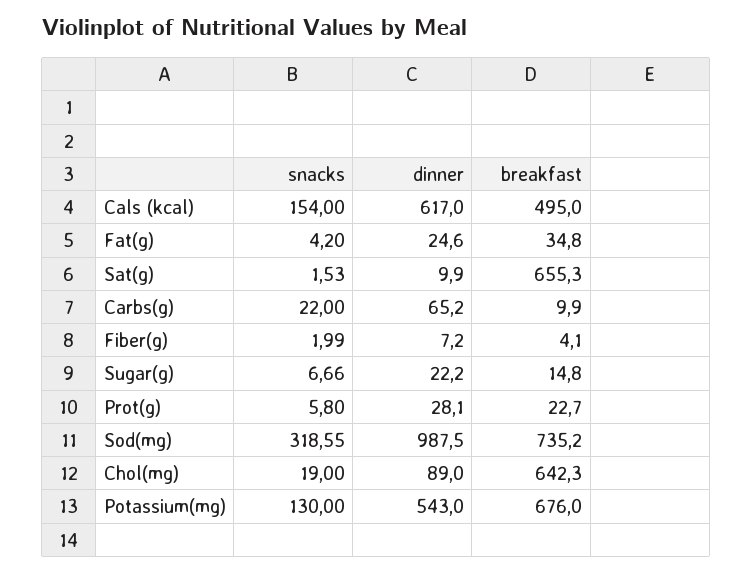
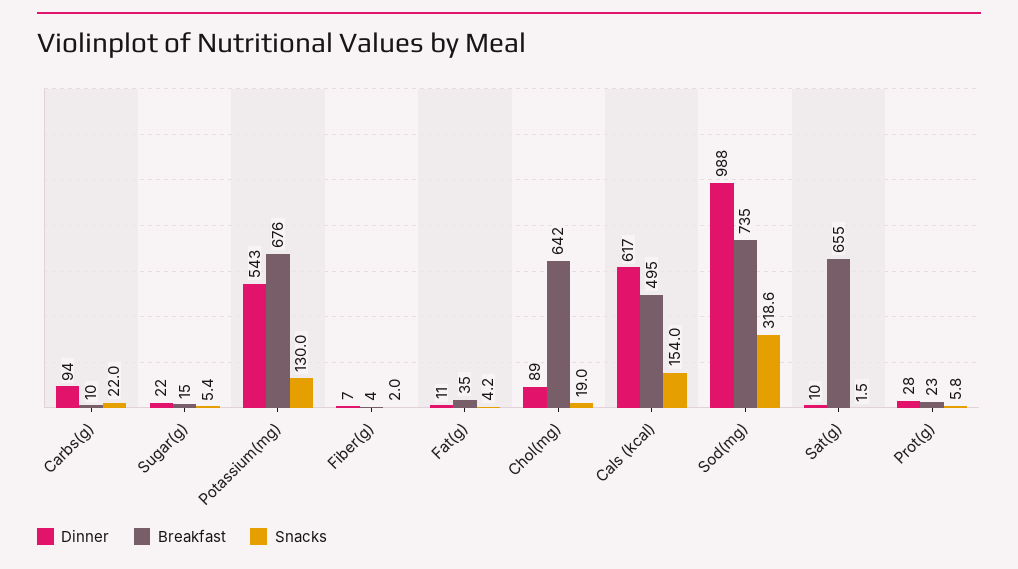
dinner, Fat(g): 24.6 -> 11
dinner, Carbs(g): 65.2 -> 94
snacks, Sugar(g): 6.66 -> 5.4

